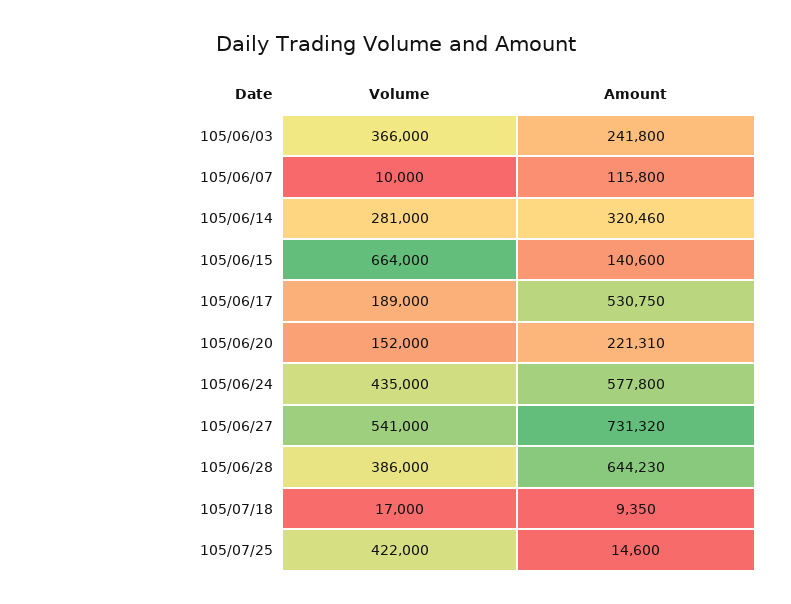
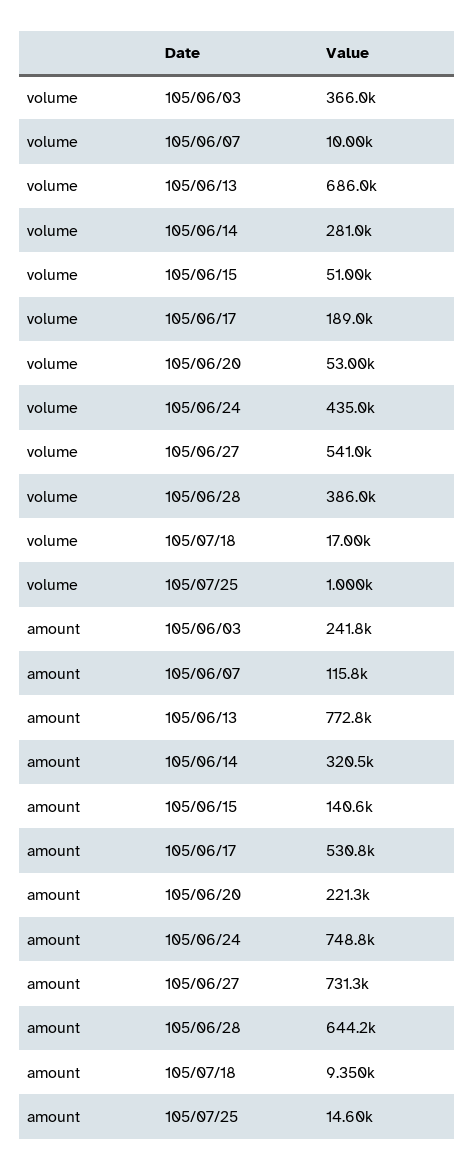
Volume, 105/06/15: 664000 -> 51000
Volume, 105/06/20: 152000 -> 53000
Amount, 105/06/24: 577800 -> 748800
Volume, 105/07/25: 422000 -> 1000
Volume, 105/06/13: none -> 686000
Amount, 105/06/13: none -> 772800

